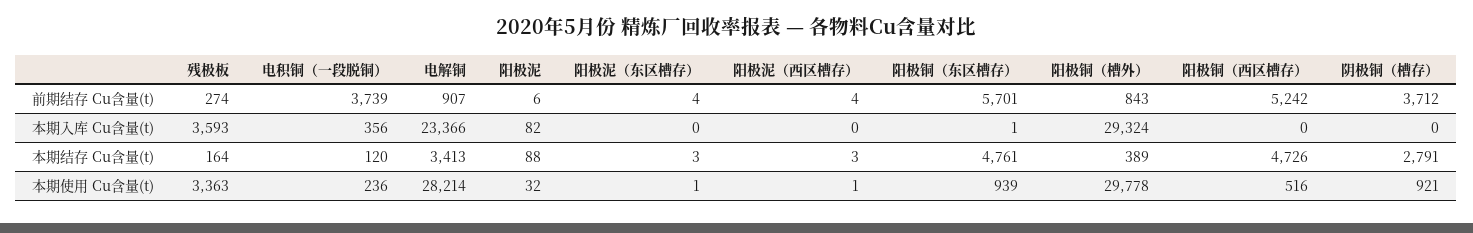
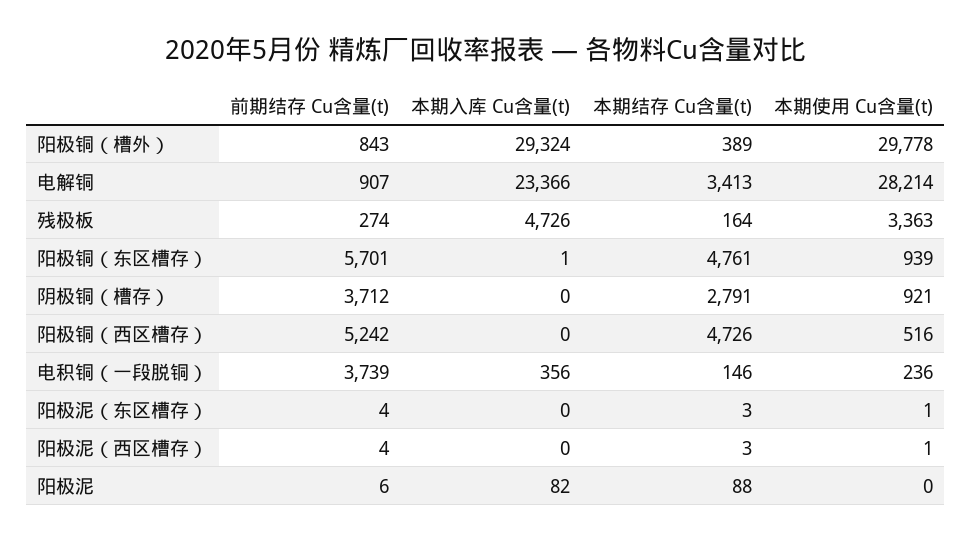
残极板, 本期入库 Cu含量(t): 3593 -> 4726
电积铜（一段脱铜）, 本期结存 Cu含量(t): 120 -> 146
阳极泥, 本期使用 Cu含量(t): 32 -> 0

